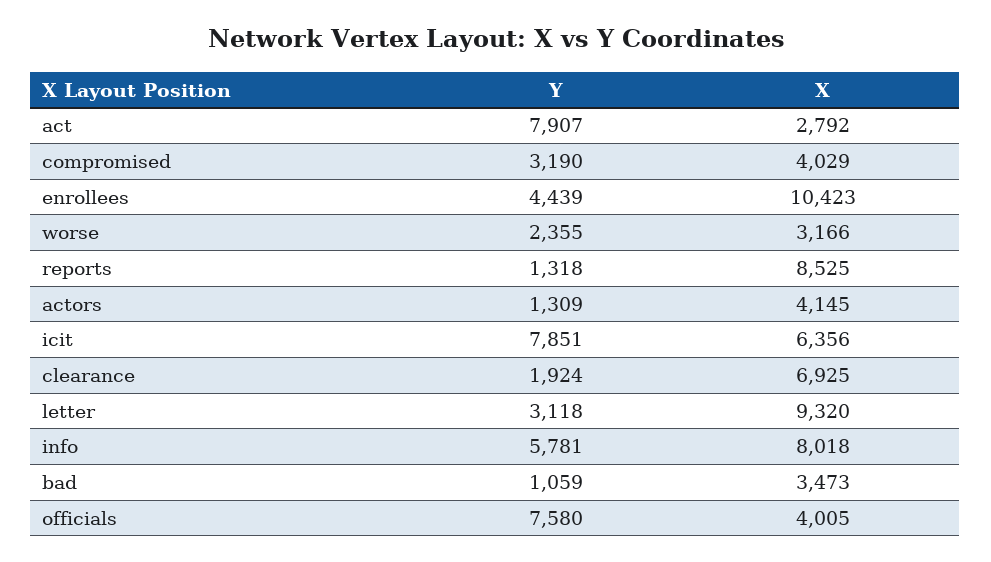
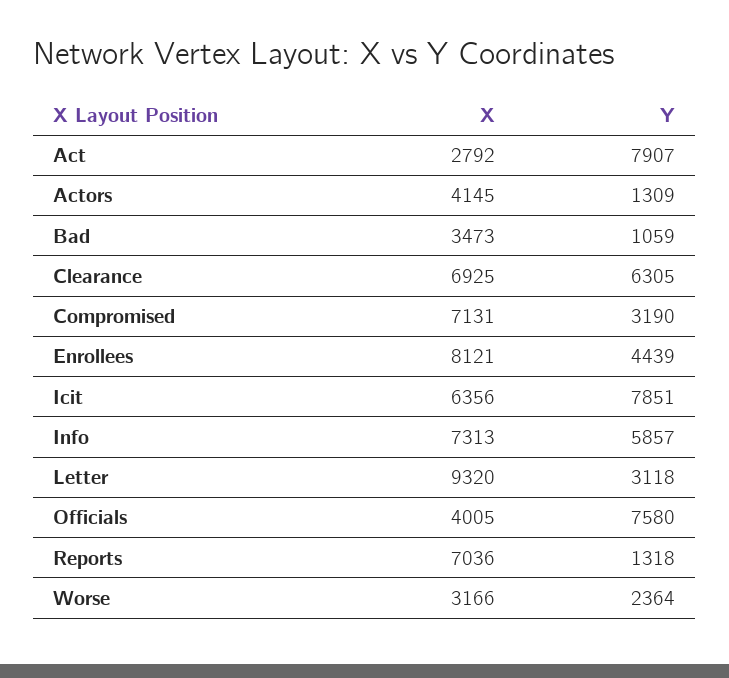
X, compromised: 4029 -> 7131
X, enrollees: 10423 -> 8121
Y, worse: 2355 -> 2364
X, reports: 8525 -> 7036
Y, clearance: 1924 -> 6305
Y, info: 5781 -> 5857
X, info: 8018 -> 7313

